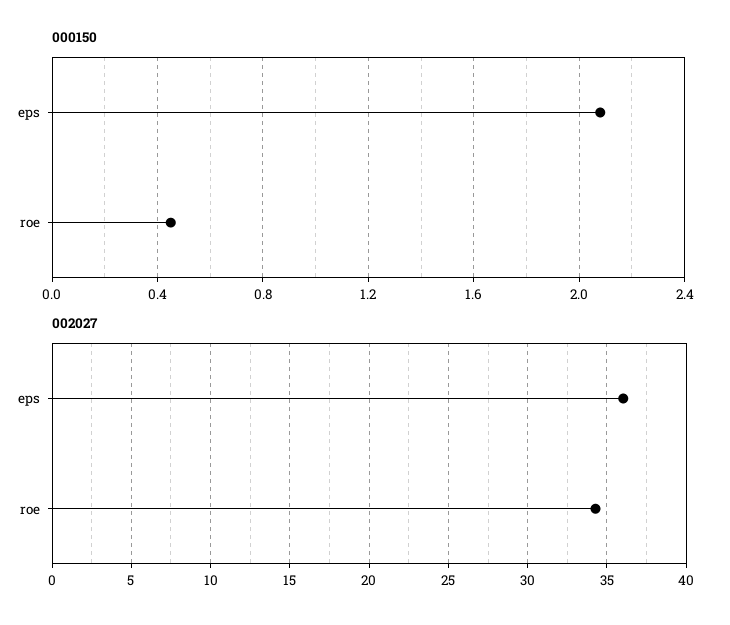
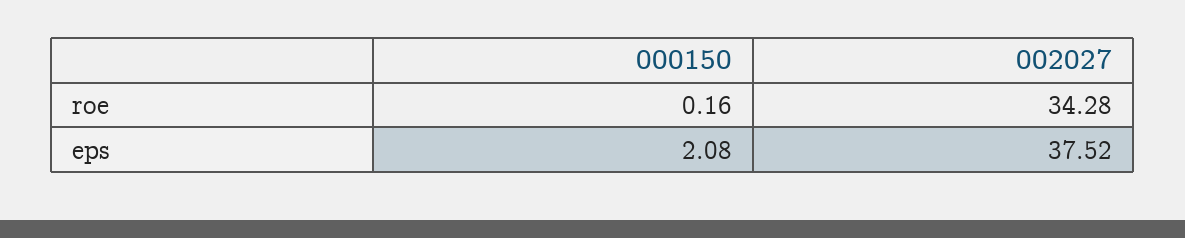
000150, roe: 0.45 -> 0.16
002027, eps: 36 -> 37.52

